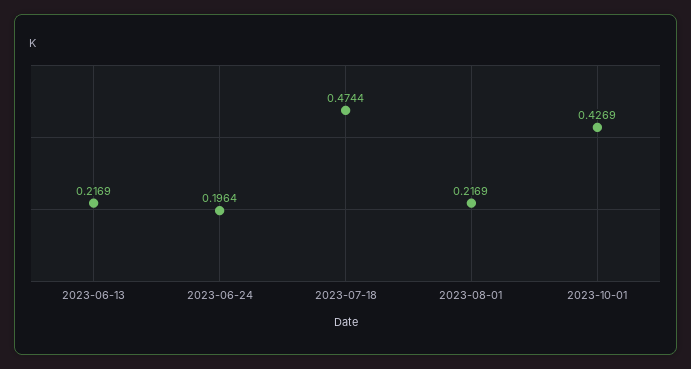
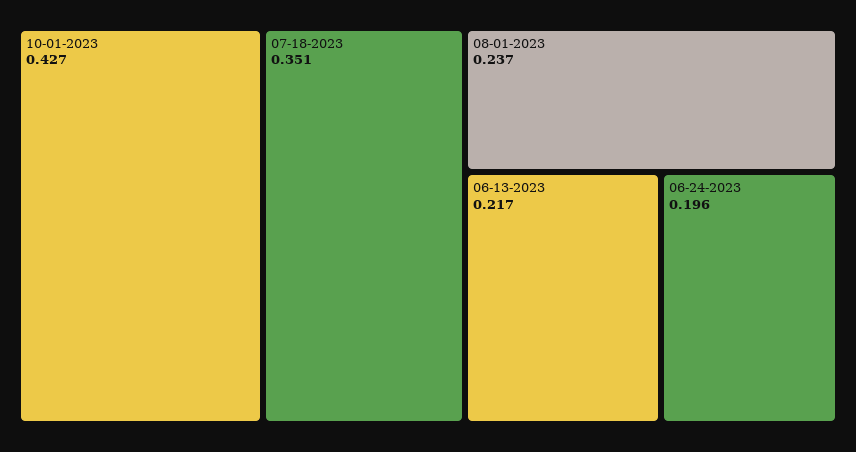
2023-07-18: 0.4744 -> 0.351
2023-08-01: 0.2169 -> 0.237

